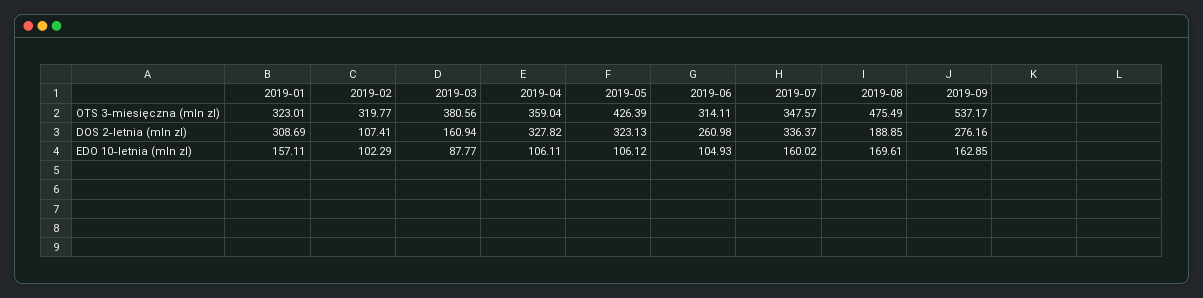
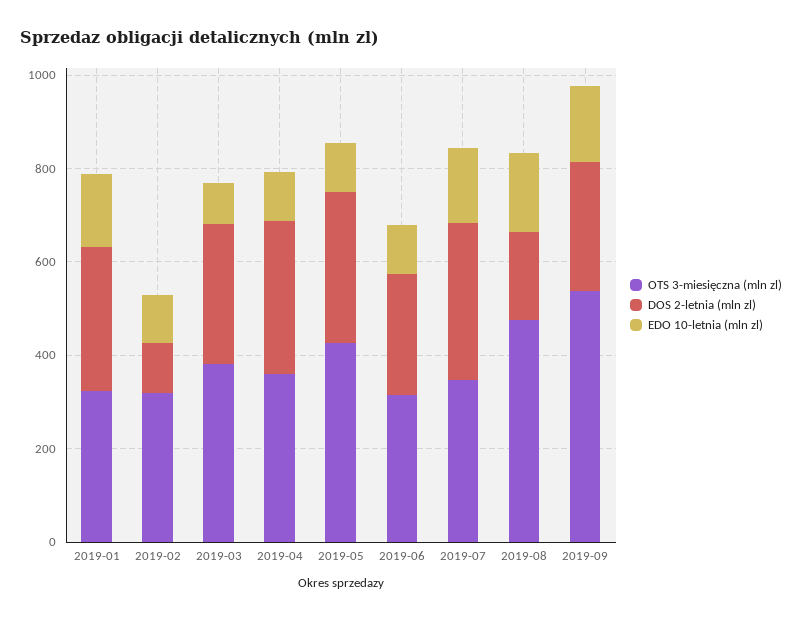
DOS 2-letnia (mln zl), 2019-03: 160.94 -> 300

